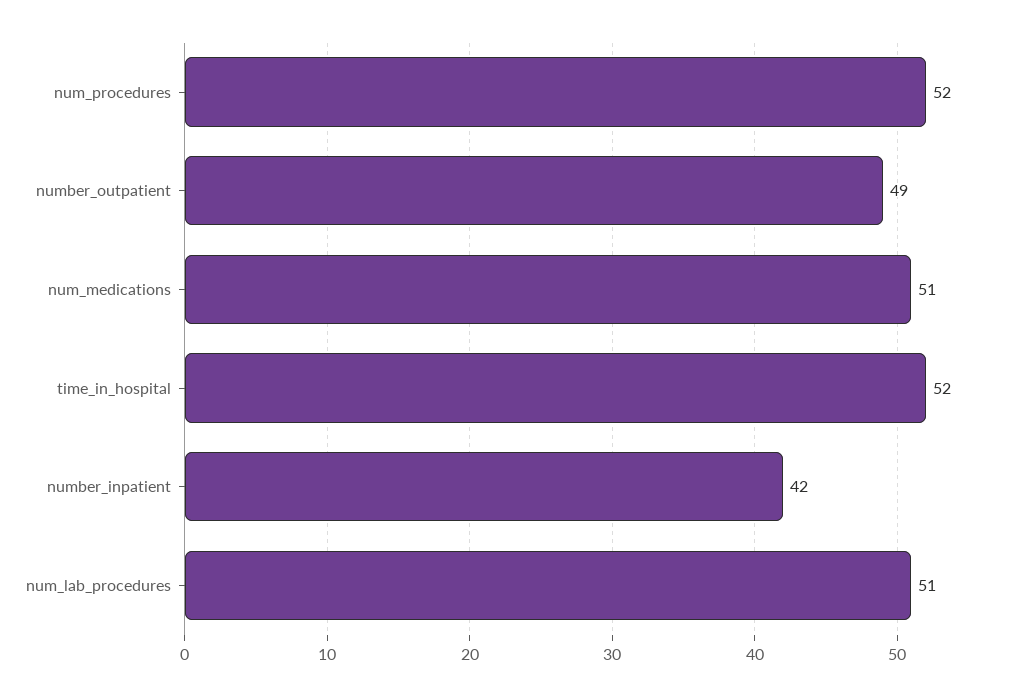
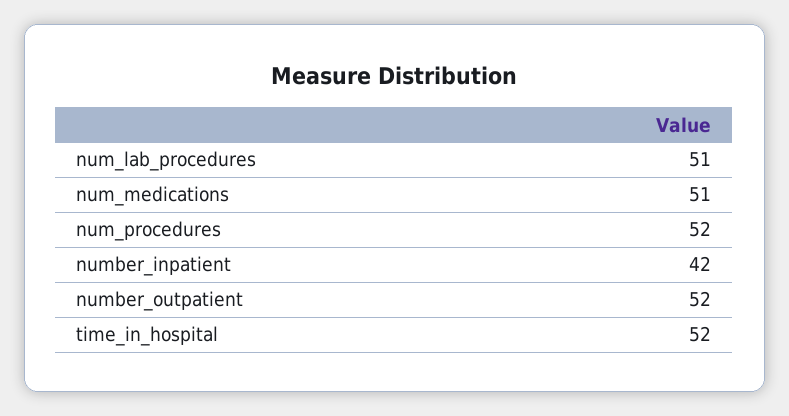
number_outpatient: 49 -> 52

